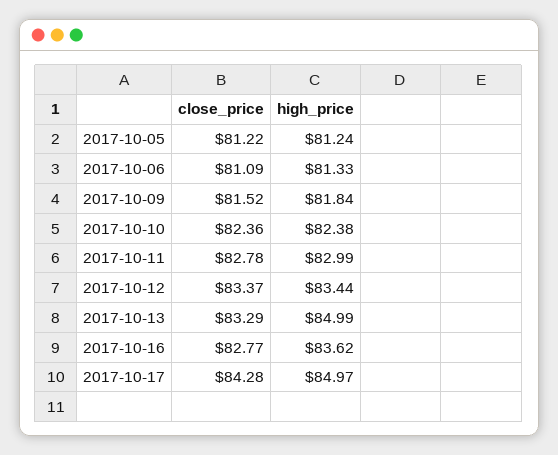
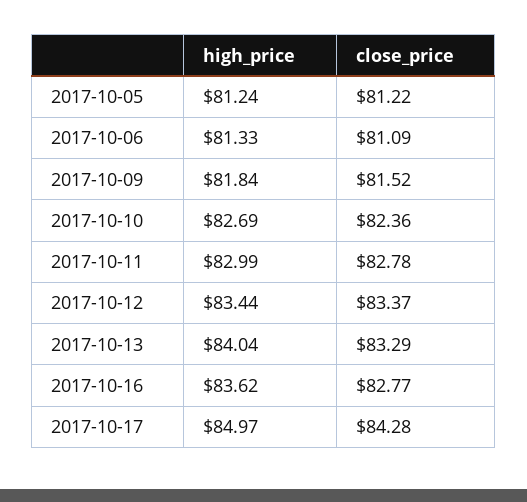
high_price, 2017-10-10: 82.38 -> 82.69
high_price, 2017-10-13: 84.99 -> 84.04

